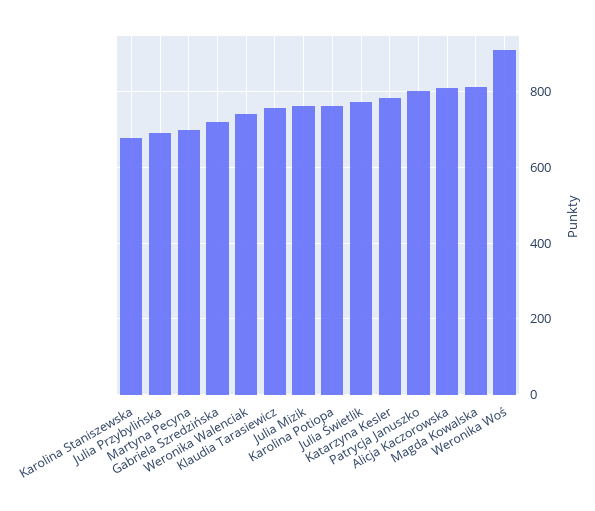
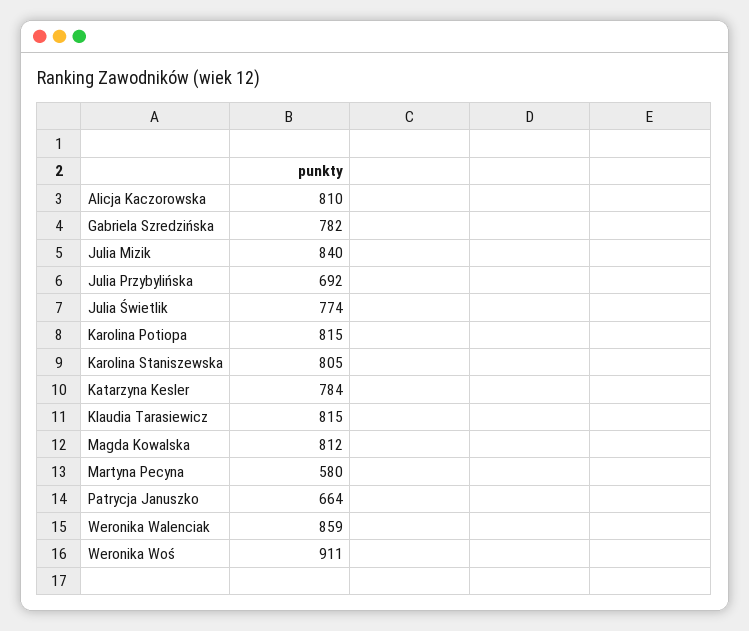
Karolina Staniszewska: 680 -> 805
Martyna Pecyna: 700 -> 580
Gabriela Szredzińska: 720 -> 782
Weronika Walenciak: 740 -> 859
Klaudia Tarasiewicz: 760 -> 815
Julia Mizik: 760 -> 840
Karolina Potiopa: 760 -> 815
Patrycja Januszko: 800 -> 664

